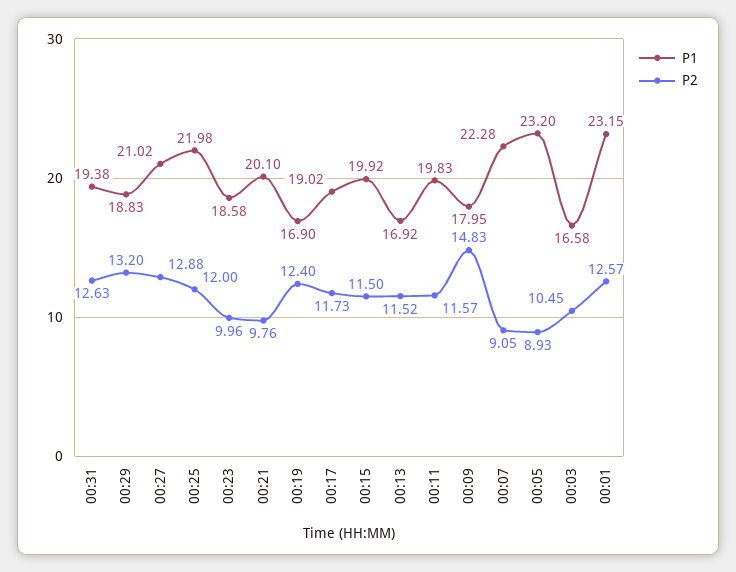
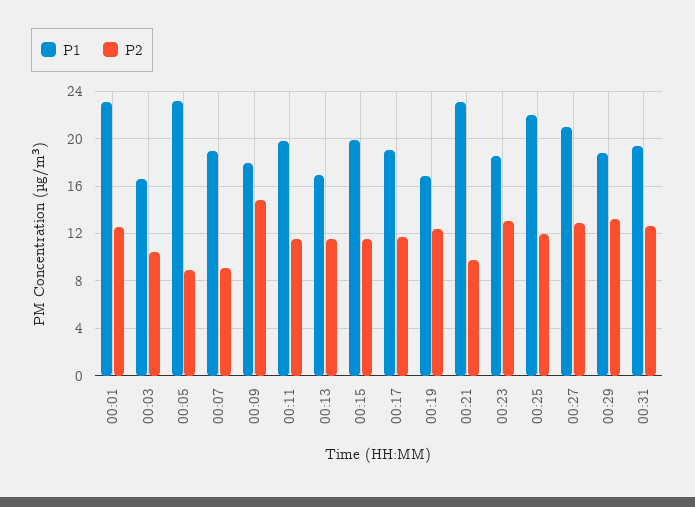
P2, 00:23: 9.96 -> 13
P1, 00:21: 20.1 -> 23
P1, 00:07: 22.28 -> 19

